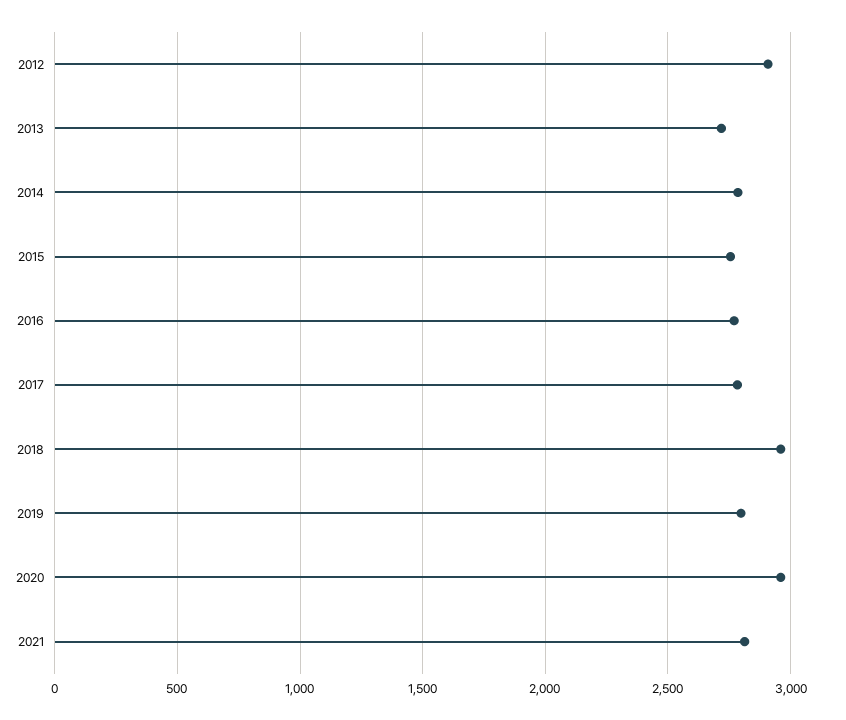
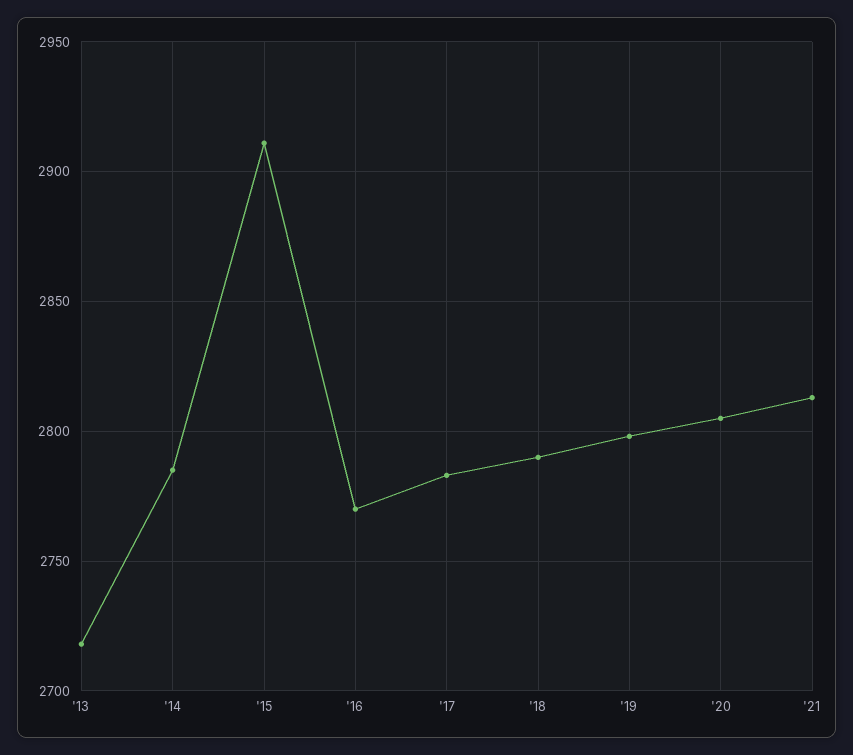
2012: 2900 -> none
2015: 2750 -> 2910
2018: 2950 -> 2790
2020: 2950 -> 2805

